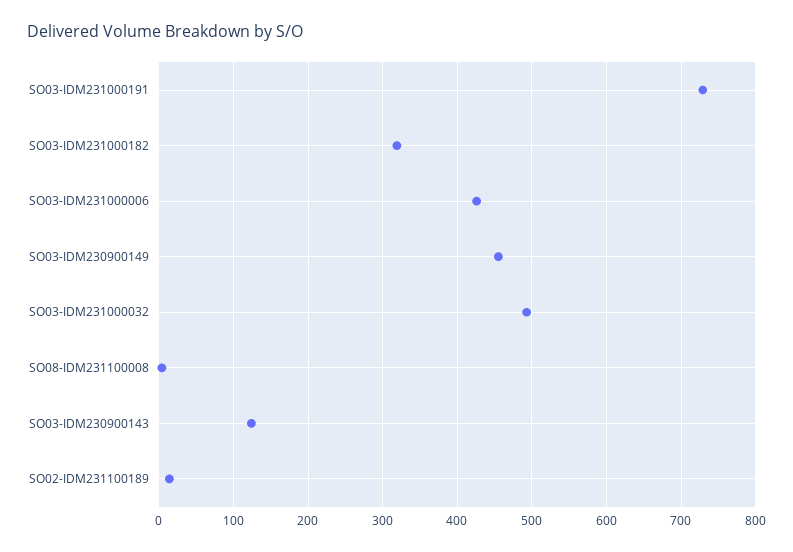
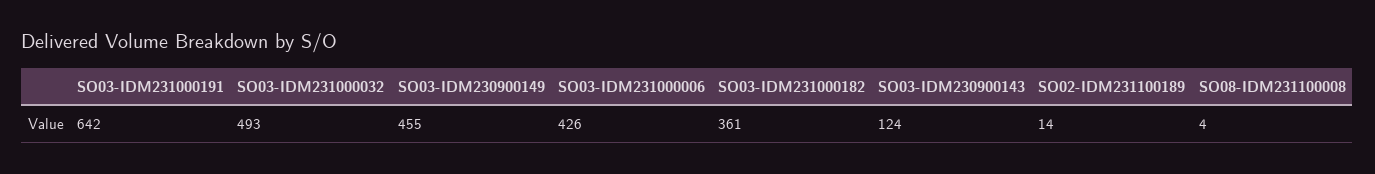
SO03-IDM231000191: 730 -> 642
SO03-IDM231000182: 320 -> 361

